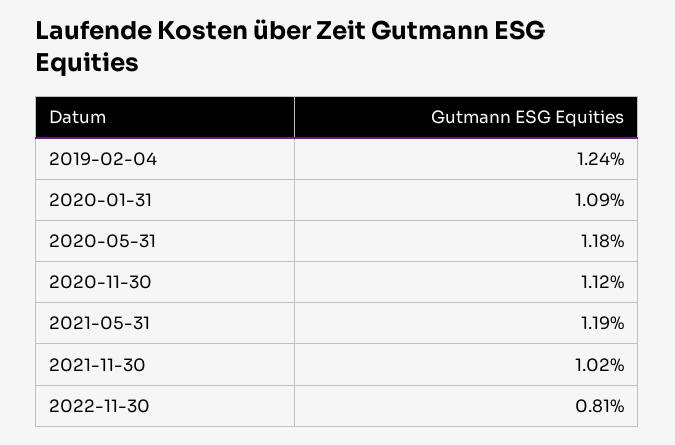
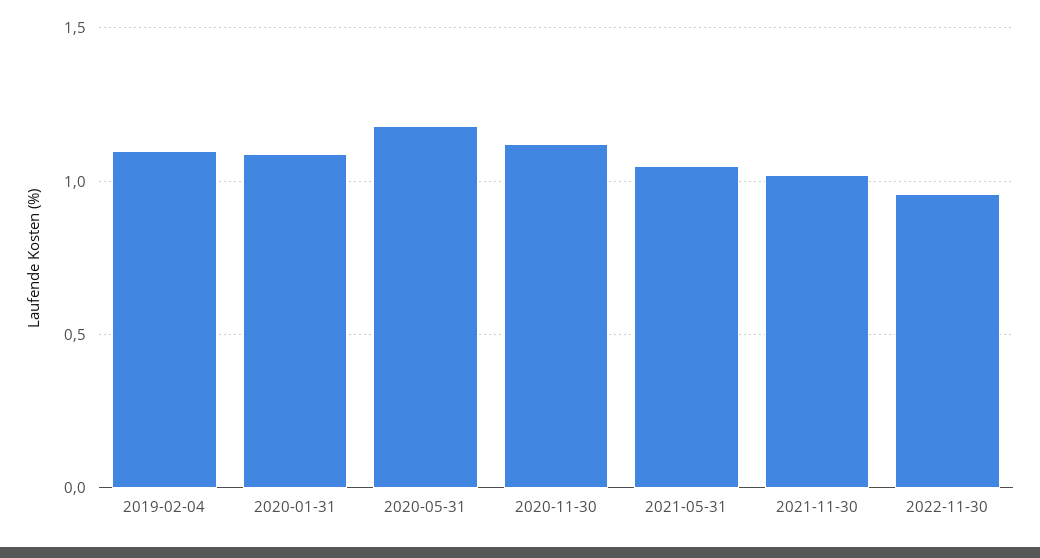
2019-02-04: 1.24 -> 1.1
2021-05-31: 1.19 -> 1.05
2022-11-30: 0.81 -> 0.95

